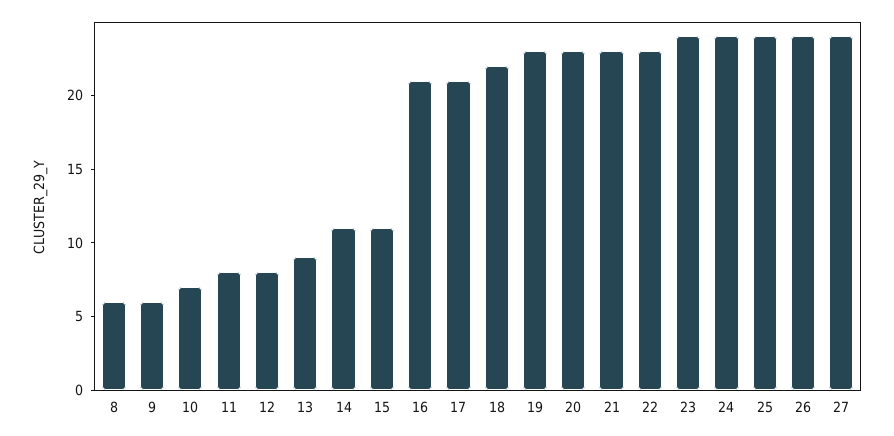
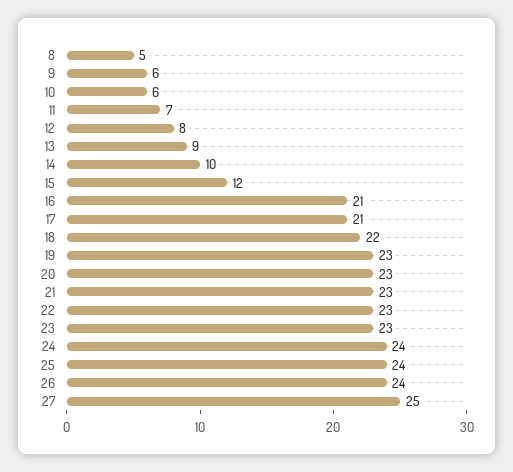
8: 6 -> 5
10: 7 -> 6
11: 8 -> 7
14: 11 -> 10
15: 11 -> 12
23: 24 -> 23
27: 24 -> 25

